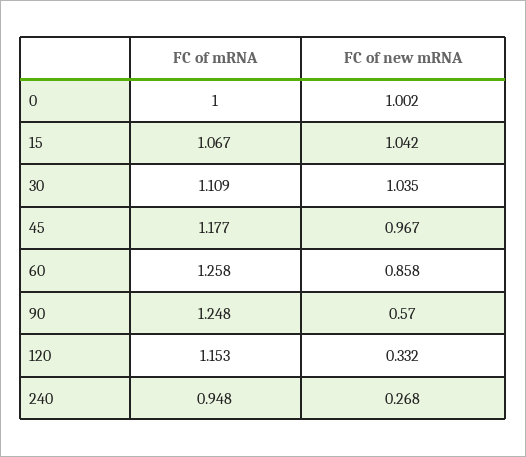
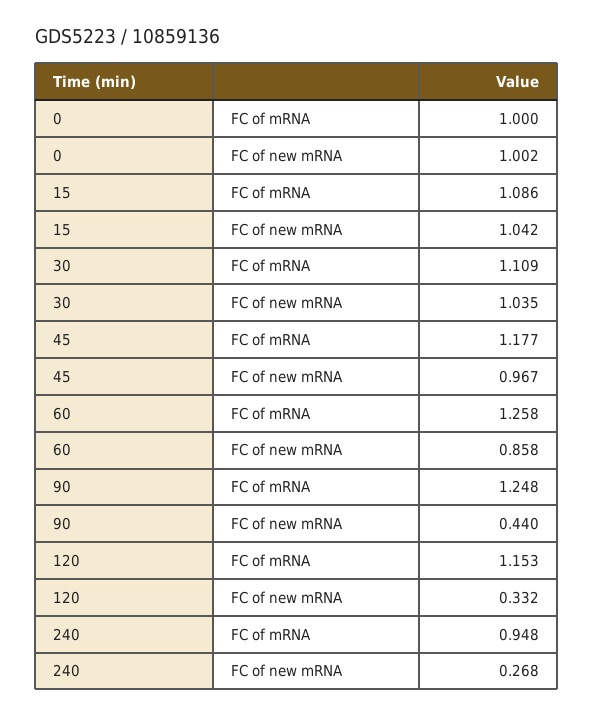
FC of mRNA, 15: 1.067 -> 1.086
FC of new mRNA, 90: 0.57 -> 0.44

